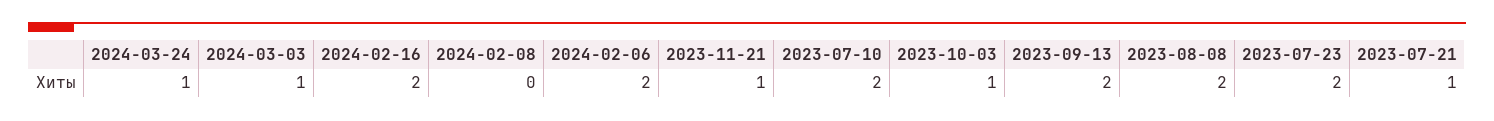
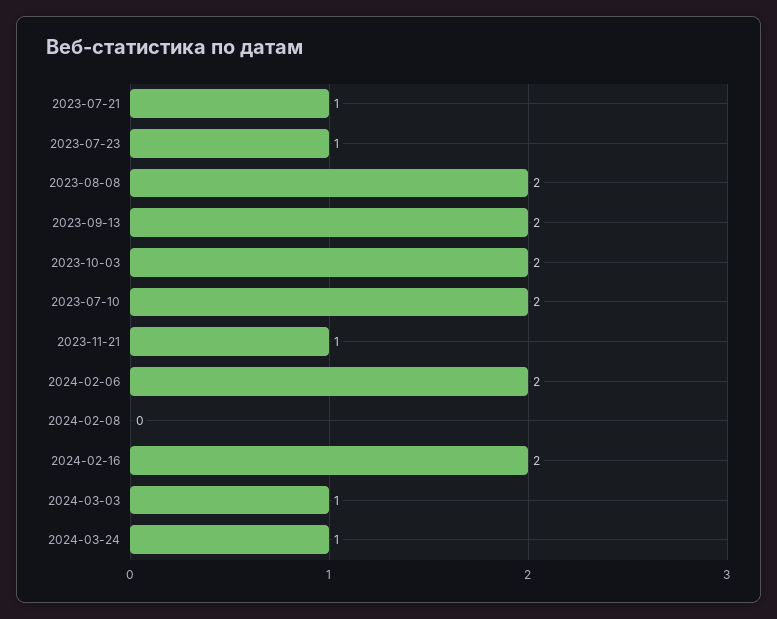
2023-10-03: 1 -> 2
2023-07-23: 2 -> 1

